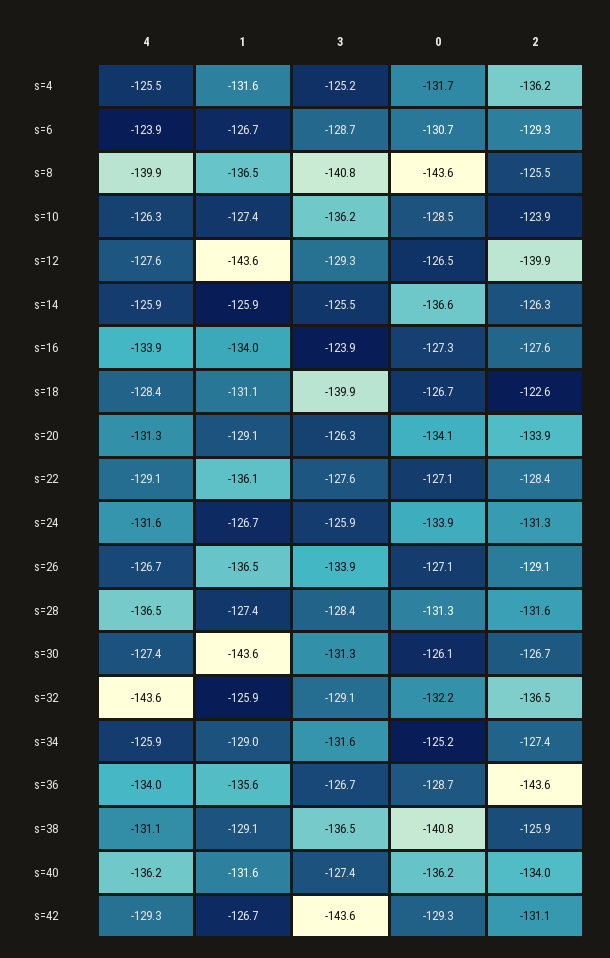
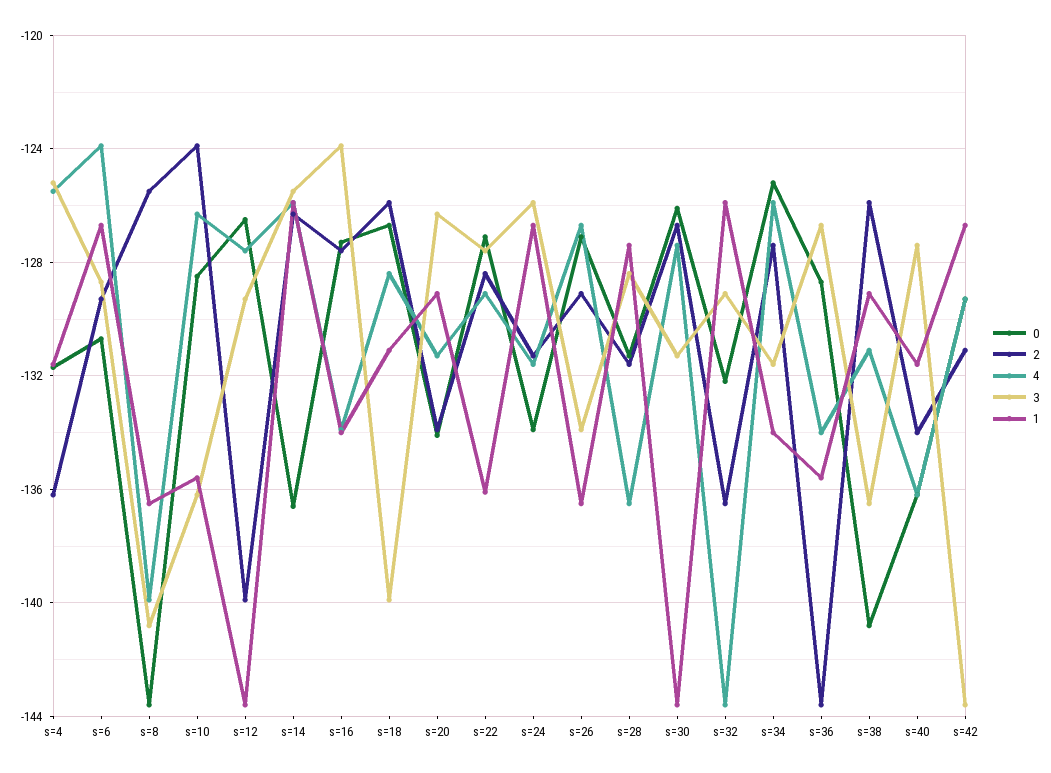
1, s=10: -127.4 -> -135.5
2, s=18: -122.6 -> -126
1, s=34: -129 -> -134

